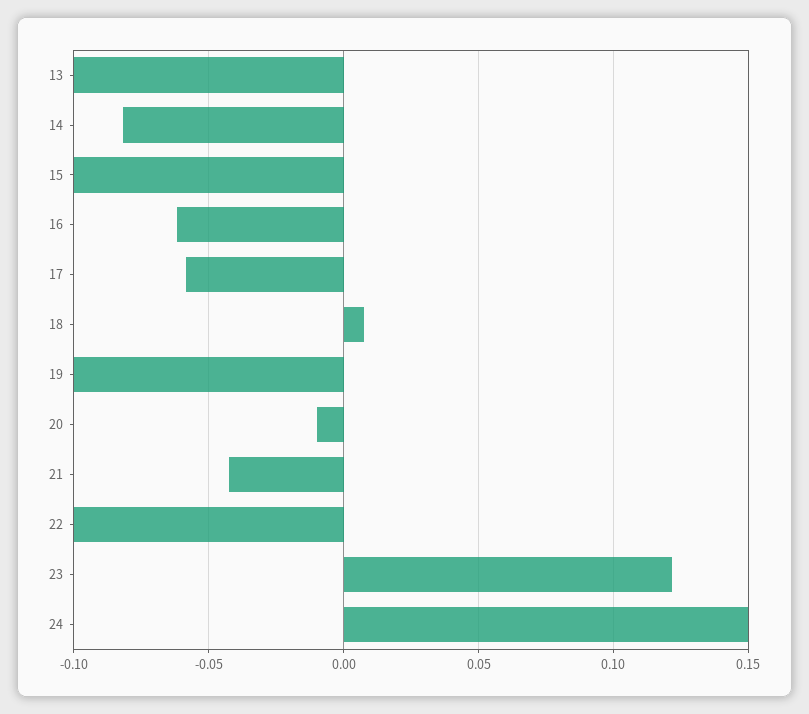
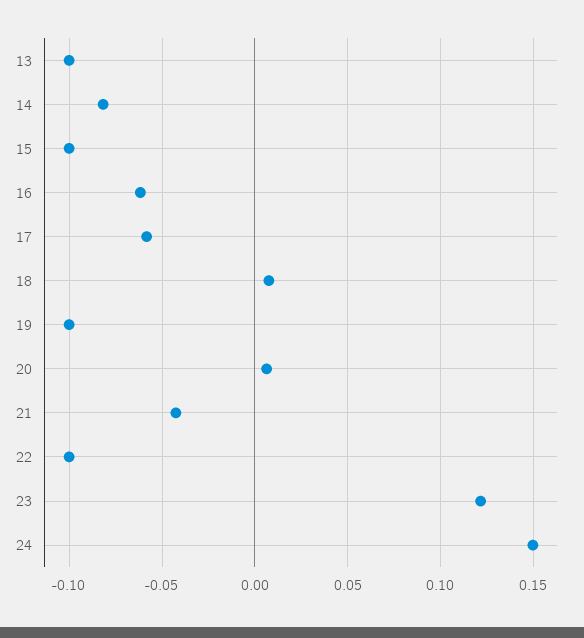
20: -0.01 -> 0.005

